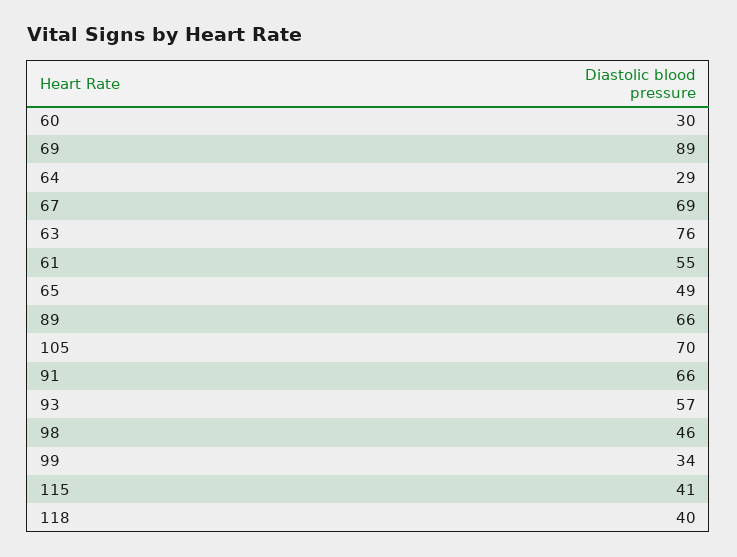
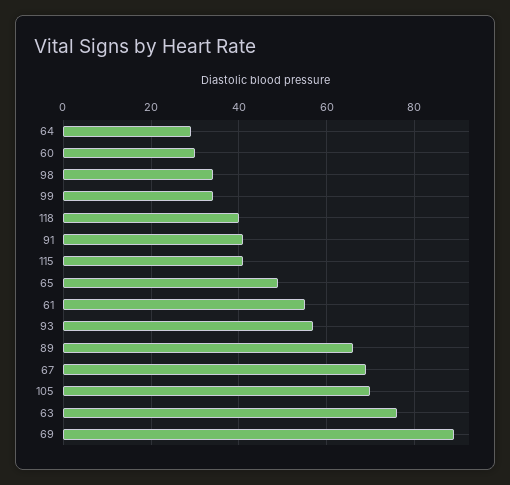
91: 66 -> 40
98: 46 -> 35

